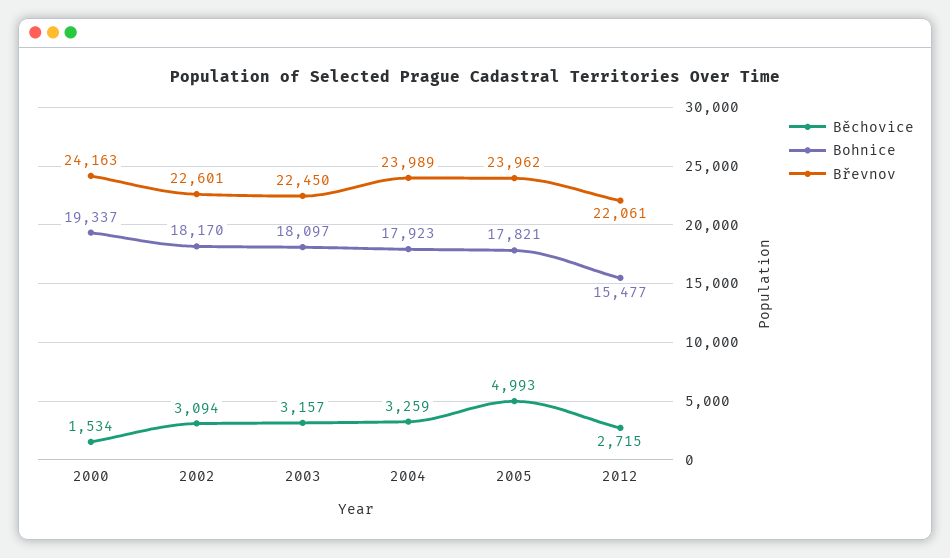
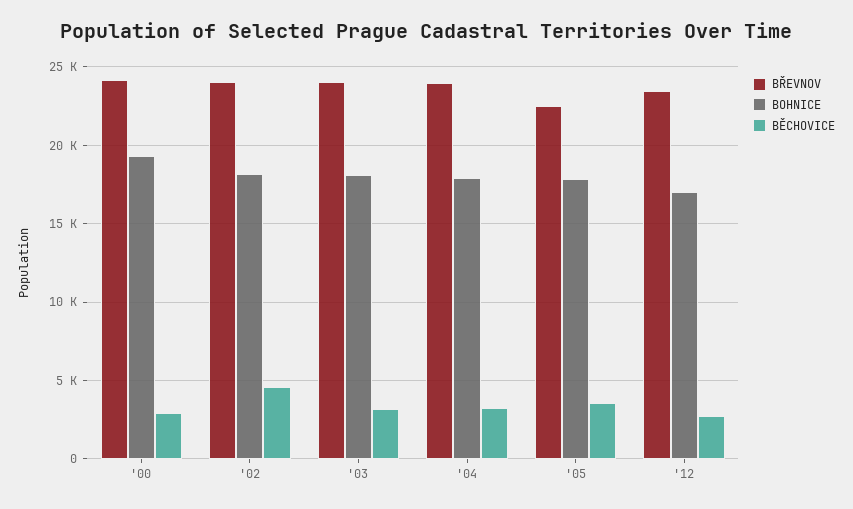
Běchovice, 2000: 1534 -> 3000
Běchovice, 2002: 3094 -> 4500
Břevnov, 2002: 22601 -> 24000
Břevnov, 2003: 22450 -> 24000
Běchovice, 2005: 4993 -> 3500
Břevnov, 2005: 23962 -> 22500
Bohnice, 2012: 15477 -> 17000
Břevnov, 2012: 22061 -> 23500

